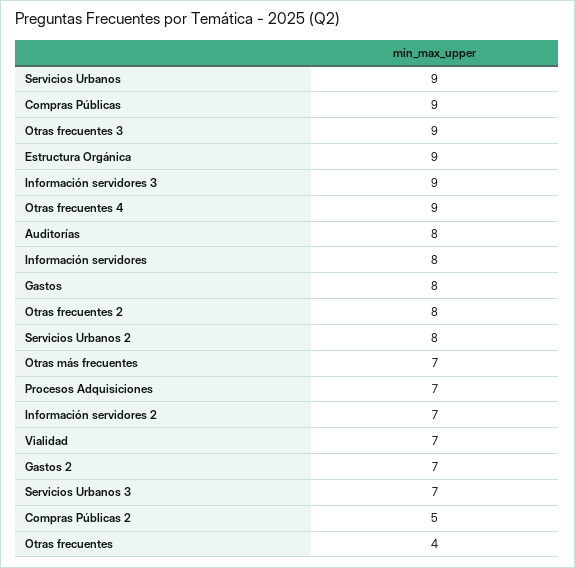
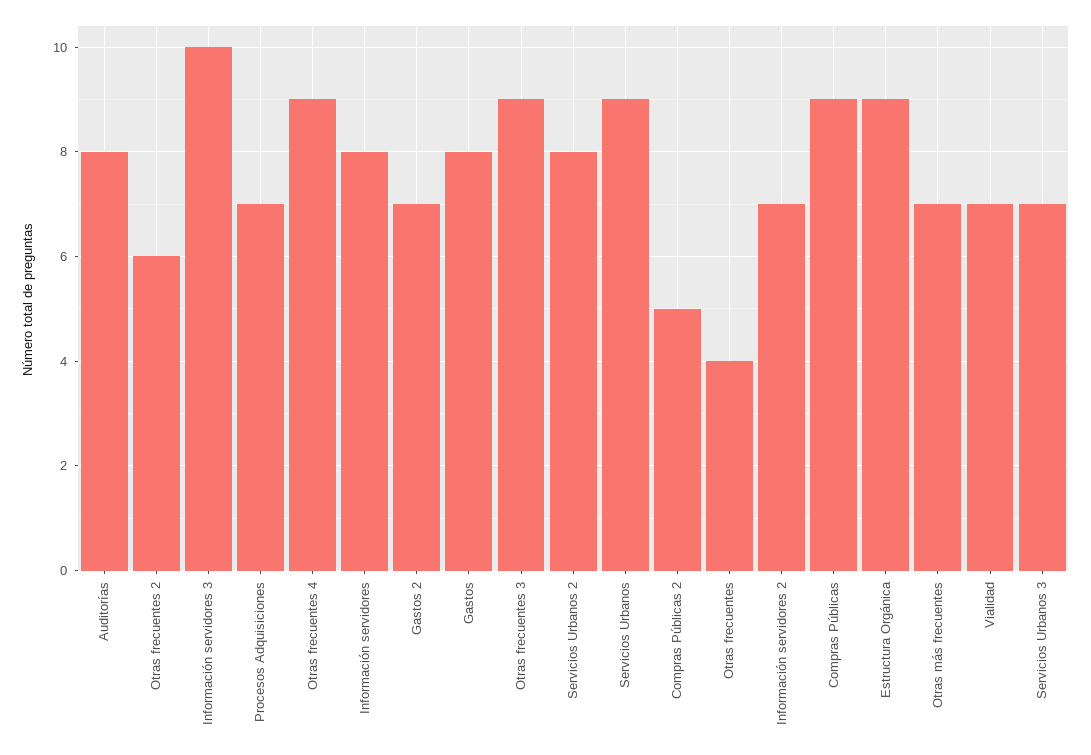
Información servidores 3: 9 -> 10
Otras frecuentes 2: 8 -> 6

